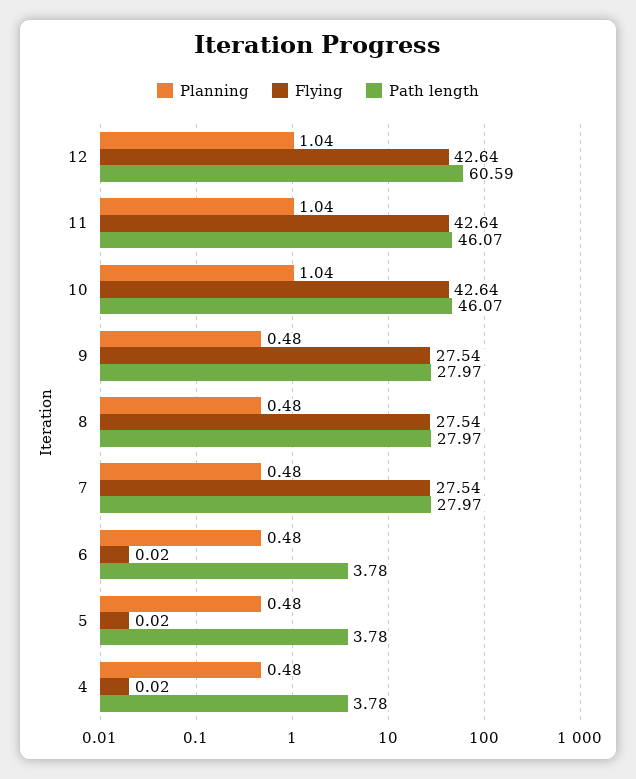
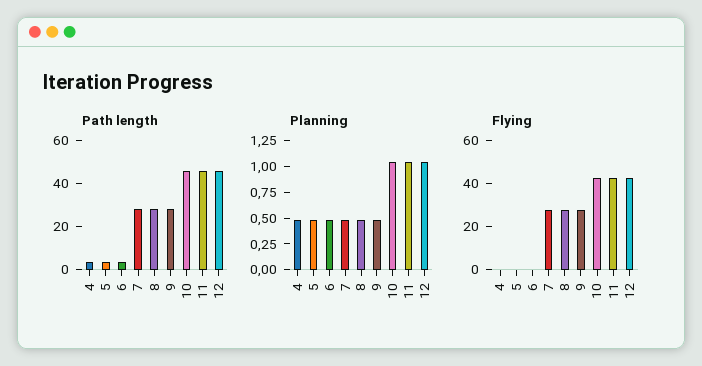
Path length, 12: 60.59 -> 45

